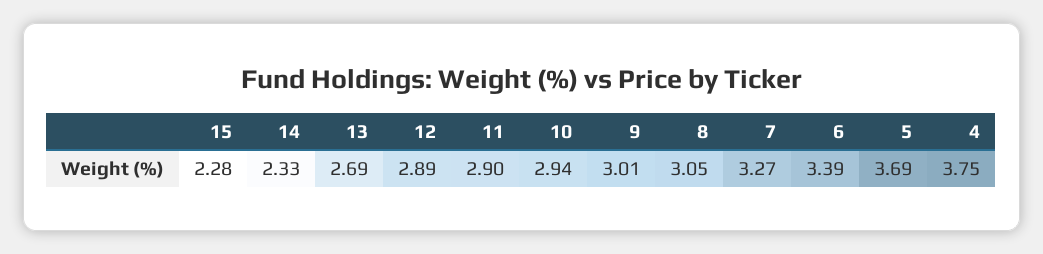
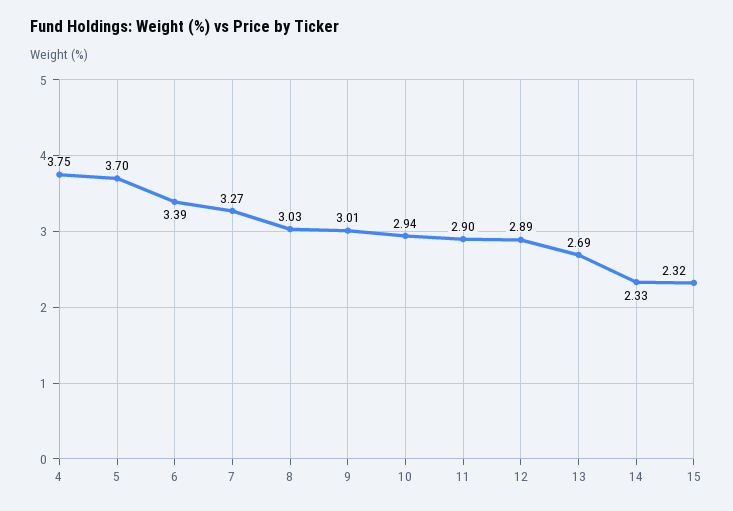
15: 2.28 -> 2.32
8: 3.05 -> 3.03
5: 3.69 -> 3.7

